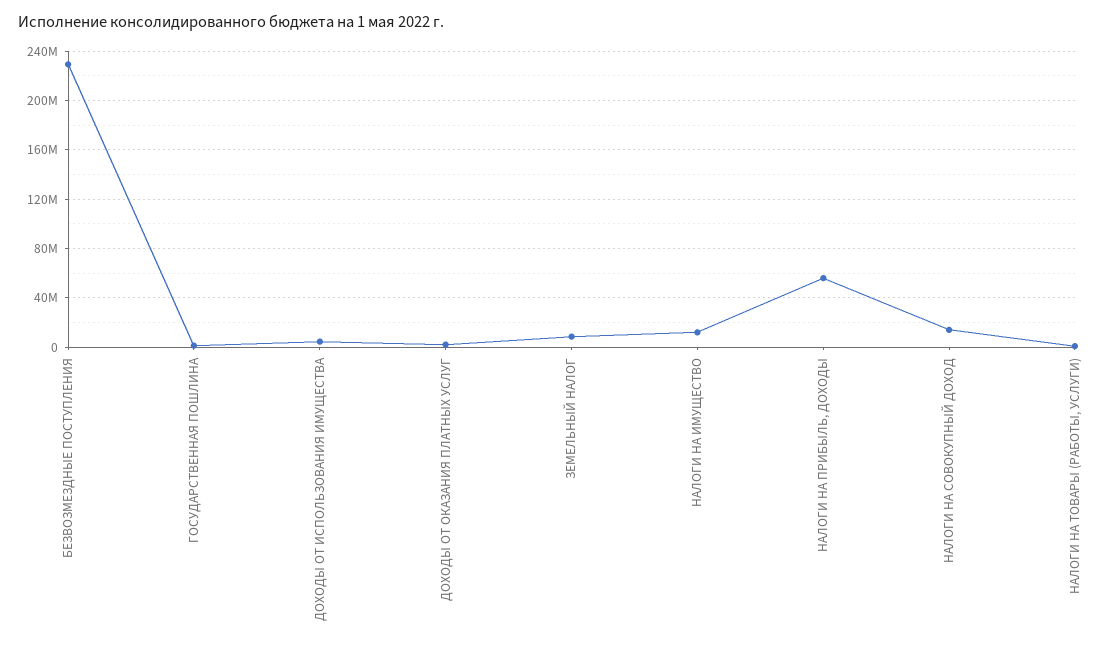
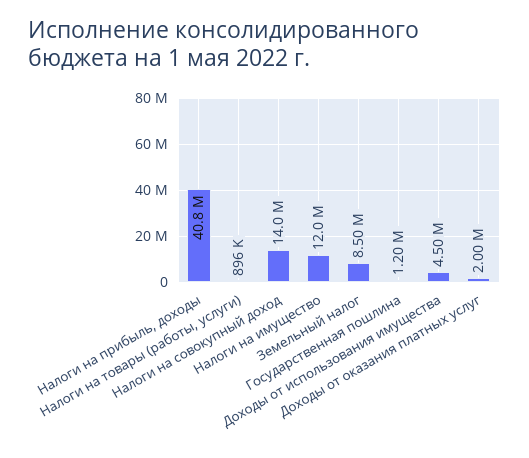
БЕЗВОЗМЕЗДНЫЕ ПОСТУПЛЕНИЯ: 230000000 -> none
НАЛОГИ НА ПРИБЫЛЬ, ДОХОДЫ: 55000000 -> 40800000

